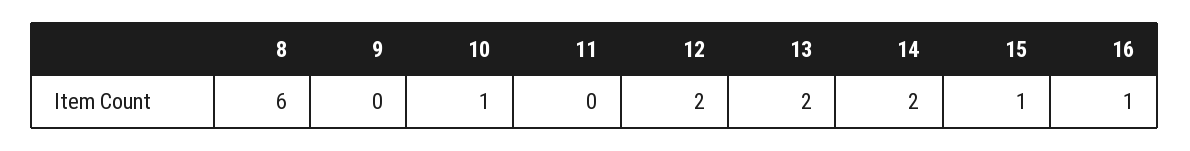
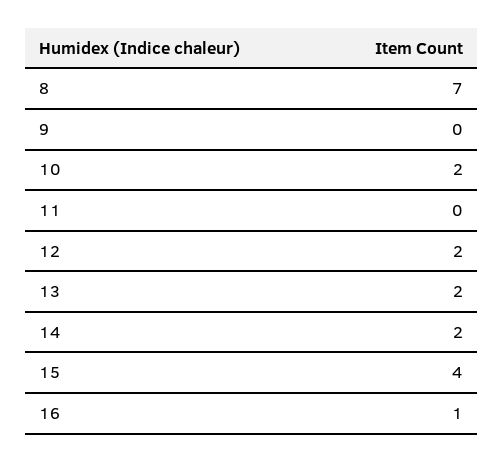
8: 6 -> 7
10: 1 -> 2
15: 1 -> 4

